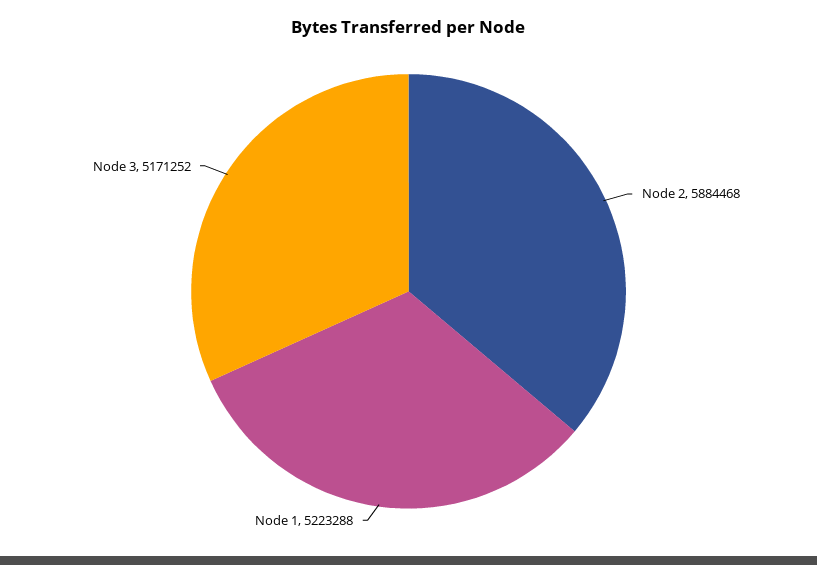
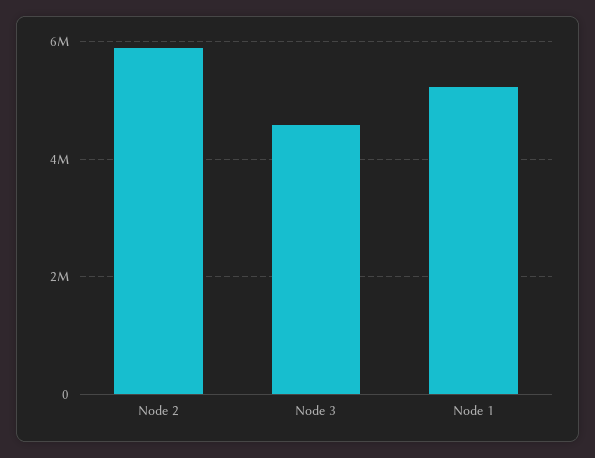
Node 3: 5171252 -> 4600000

